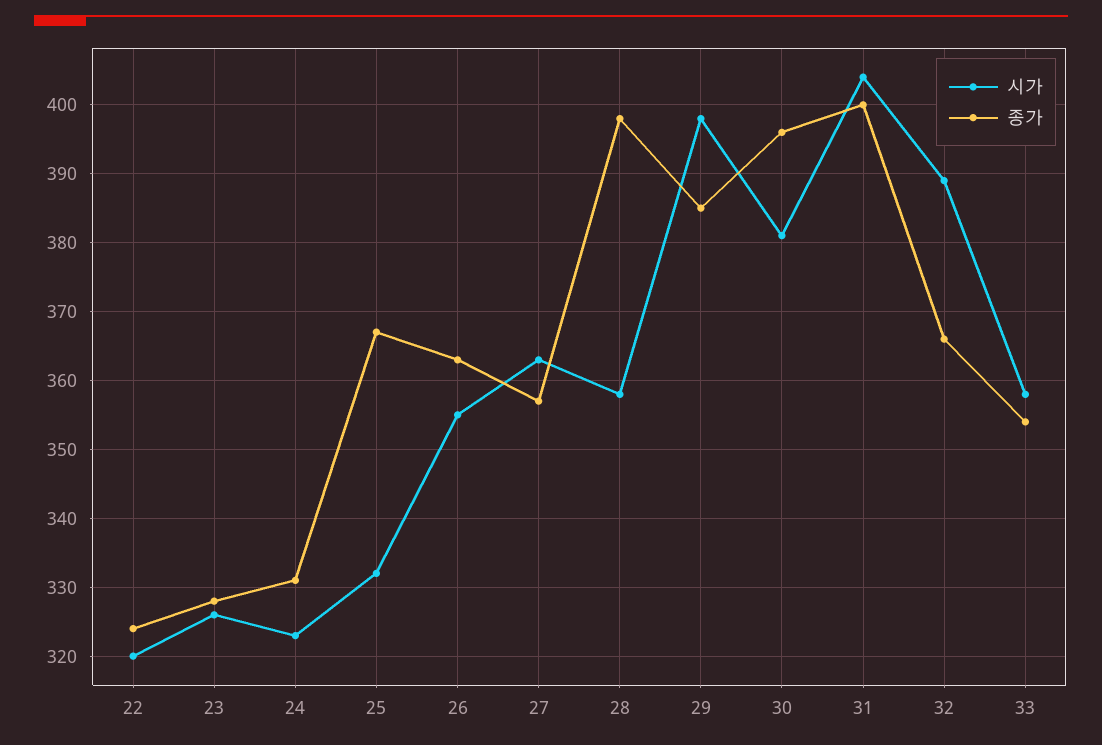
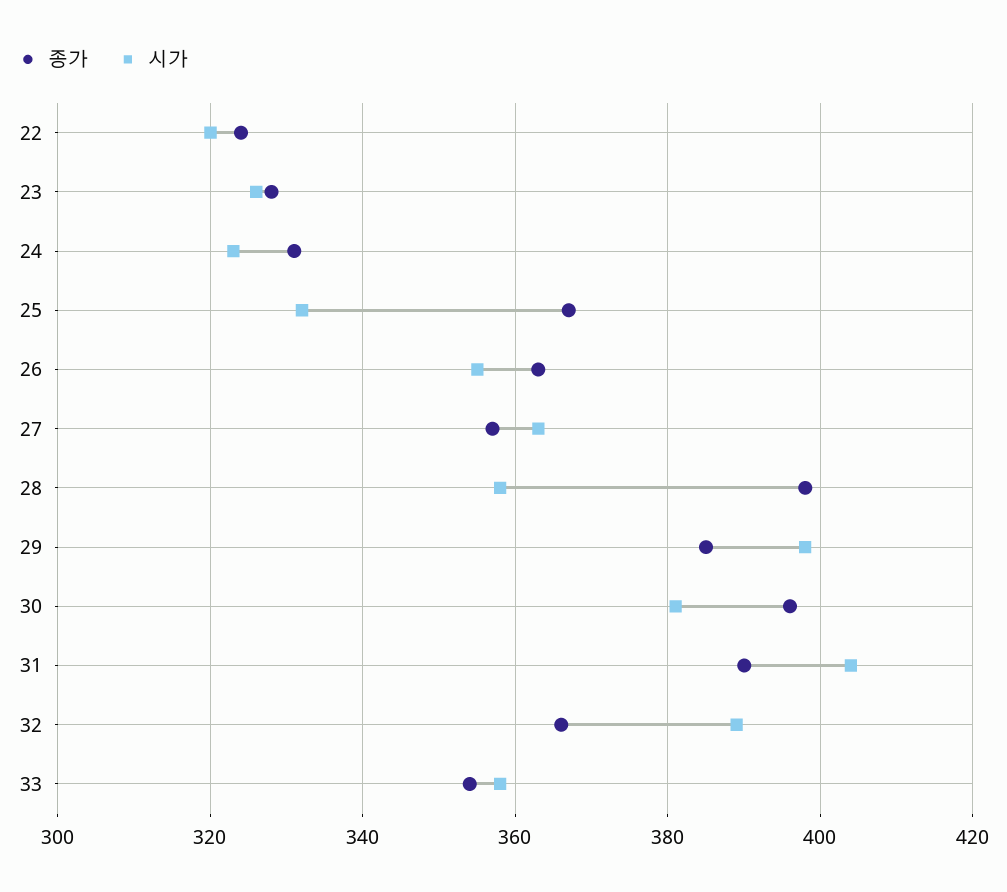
종가, 31: 400 -> 390

